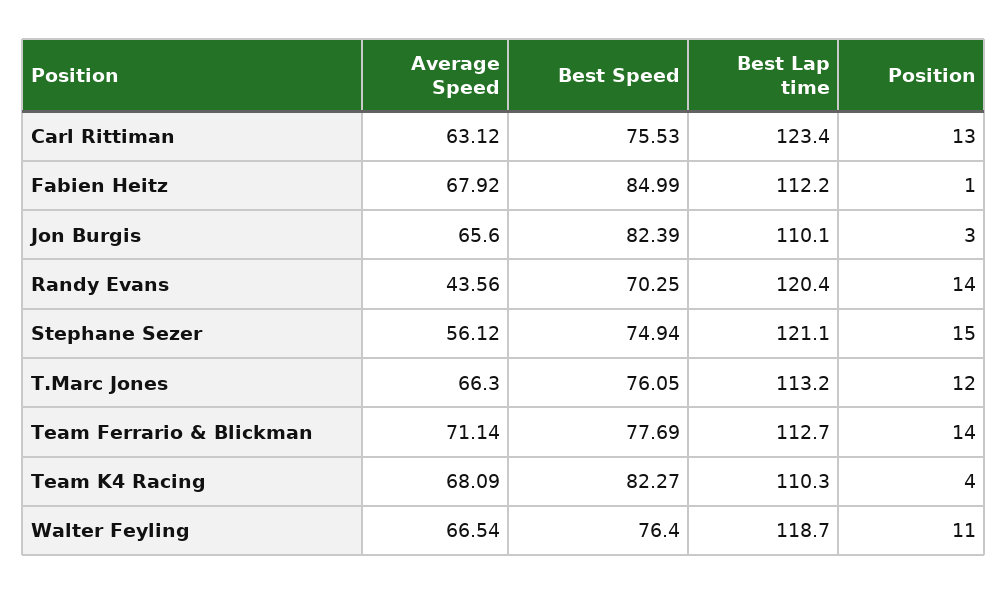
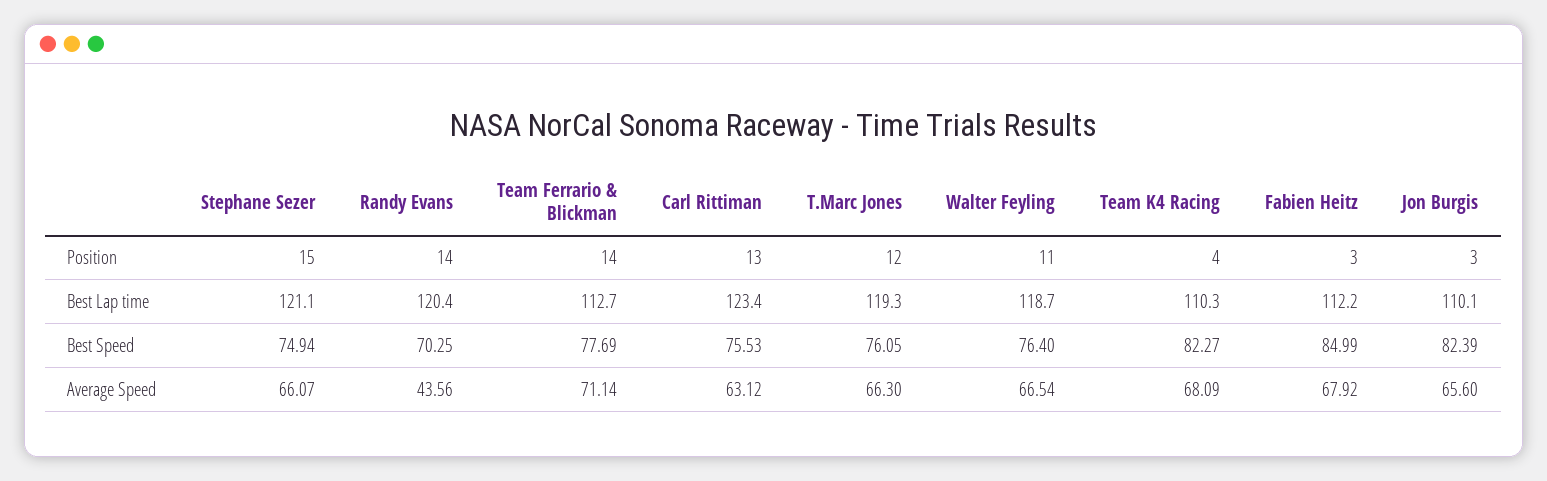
Position, Fabien Heitz: 1 -> 3
Average Speed, Stephane Sezer: 56.12 -> 66.07
Best Lap time, T.Marc Jones: 113.2 -> 119.3

